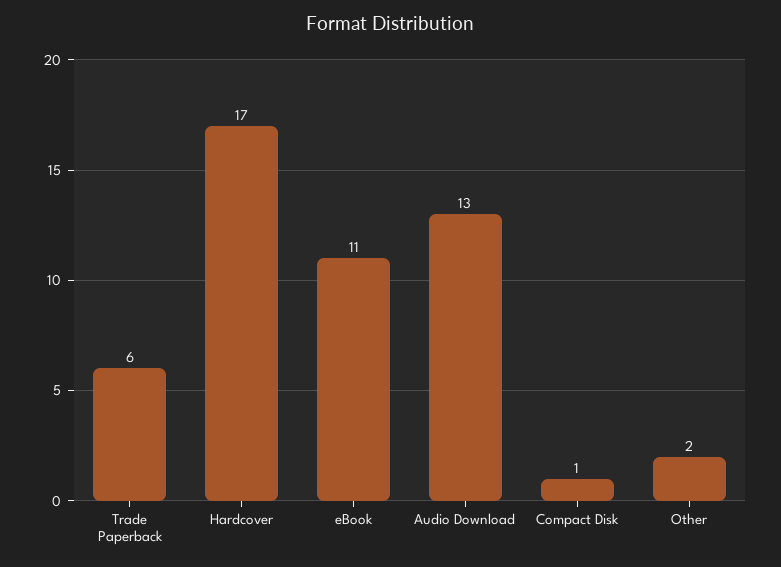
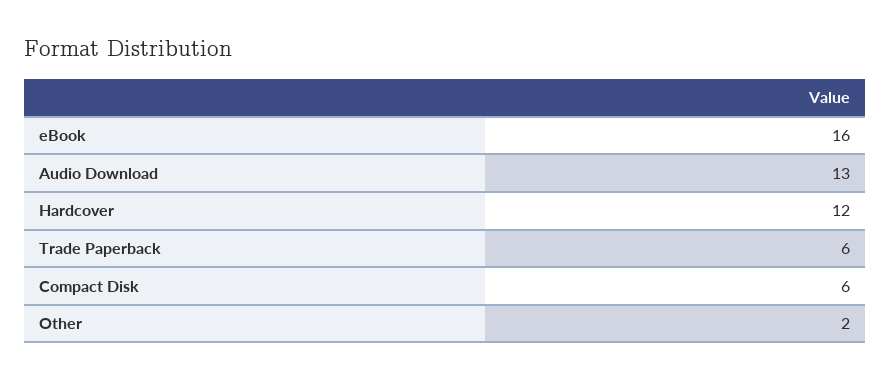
Hardcover: 17 -> 12
eBook: 11 -> 16
Compact Disk: 1 -> 6

